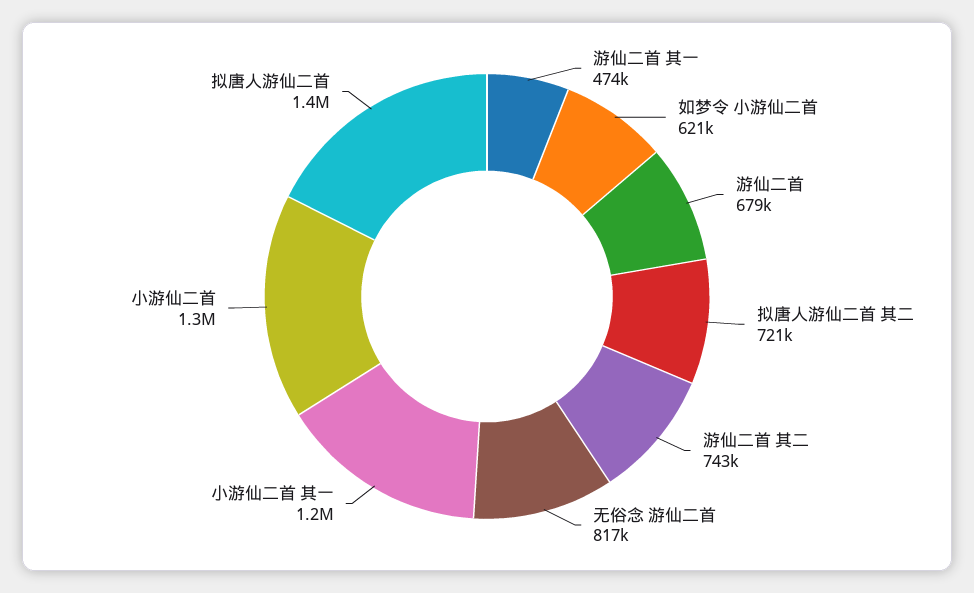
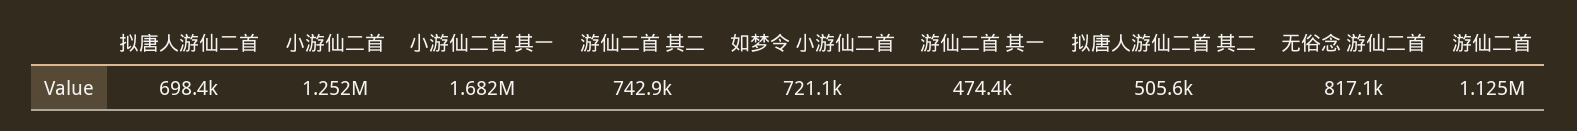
如梦令 小游仙二首: 621000 -> 721100
游仙二首: 679000 -> 1125000
拟唐人游仙二首 其二: 721000 -> 505600
小游仙二首 其一: 1200000 -> 1682000
拟唐人游仙二首: 1400000 -> 698400

